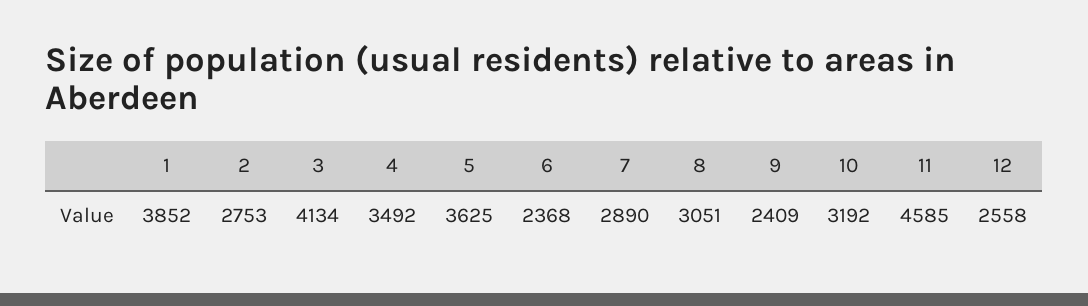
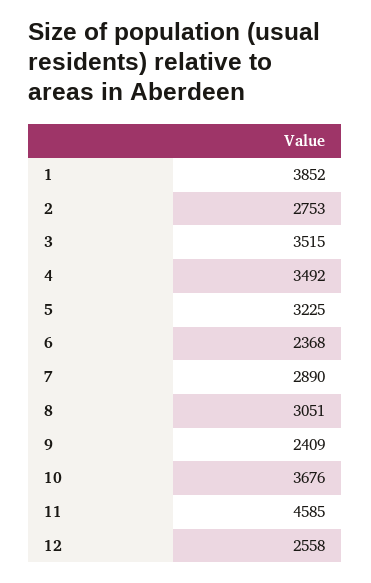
3: 4134 -> 3515
5: 3625 -> 3225
10: 3192 -> 3676

